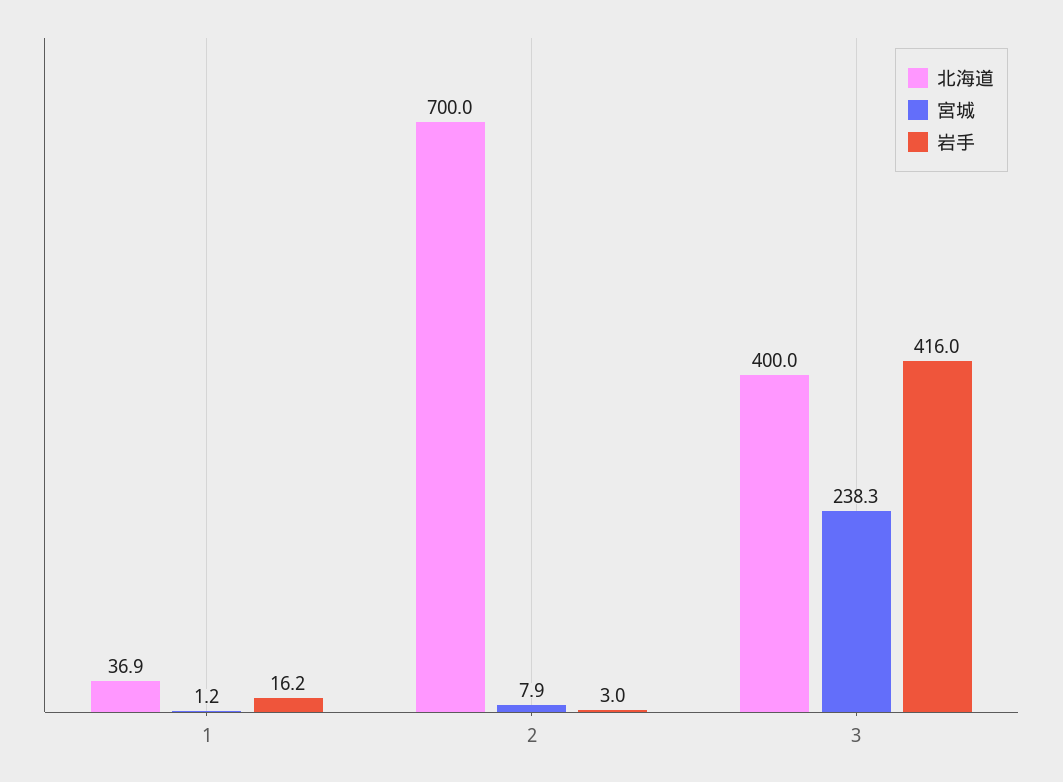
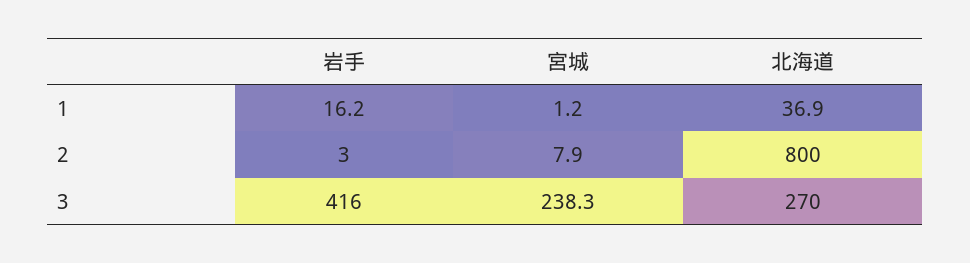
北海道, 2: 700 -> 800
北海道, 3: 400 -> 270

